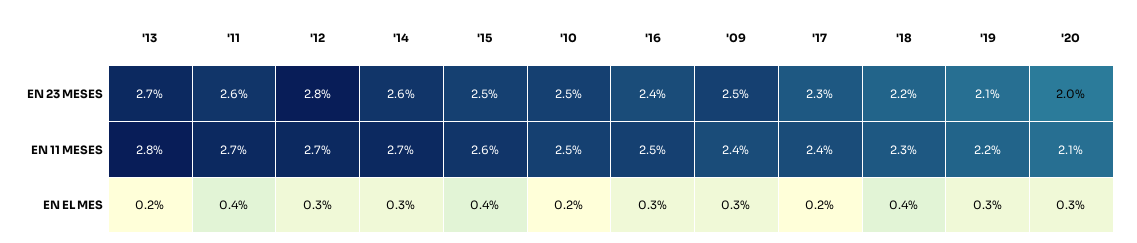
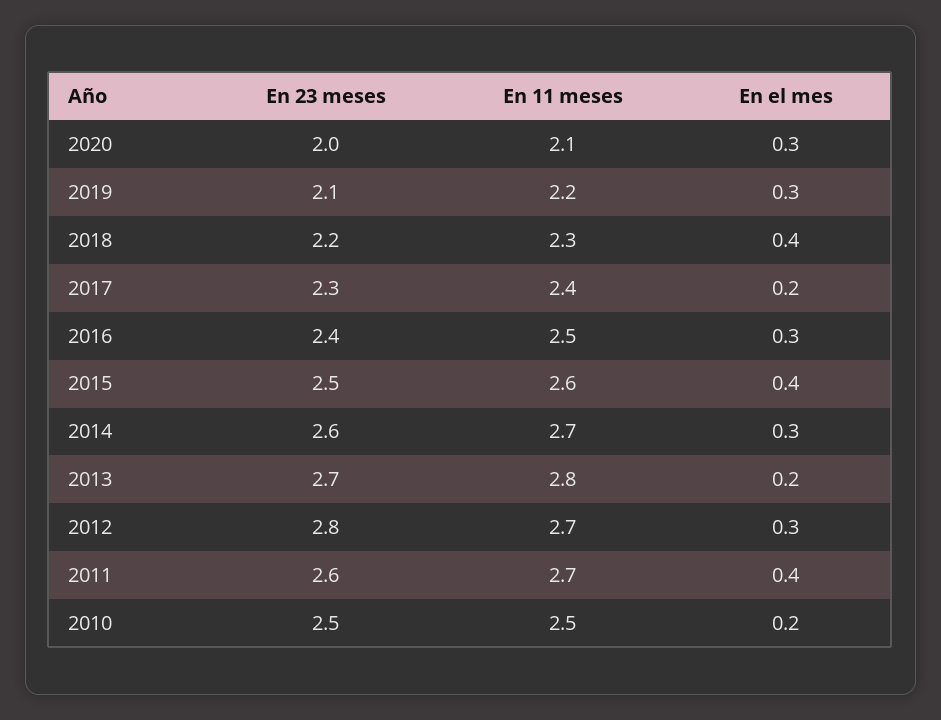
'09, EN 23 MESES: 2.5 -> none
'09, EN 11 MESES: 2.4 -> none
'09, EN EL MES: 0.3 -> none

